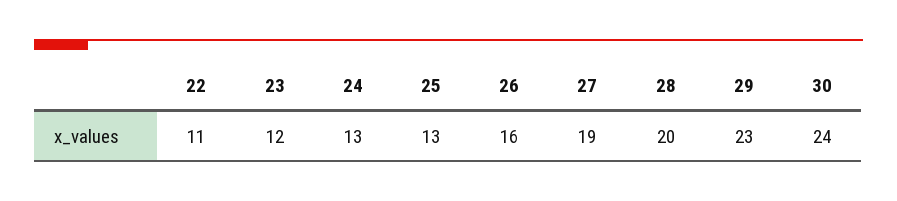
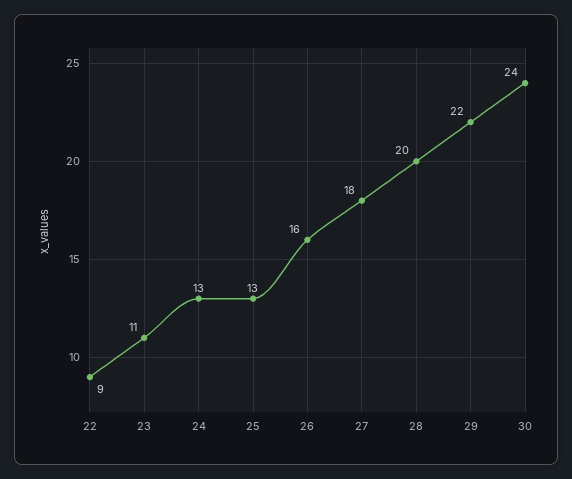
22: 11 -> 9
23: 12 -> 11
27: 19 -> 18
29: 23 -> 22

